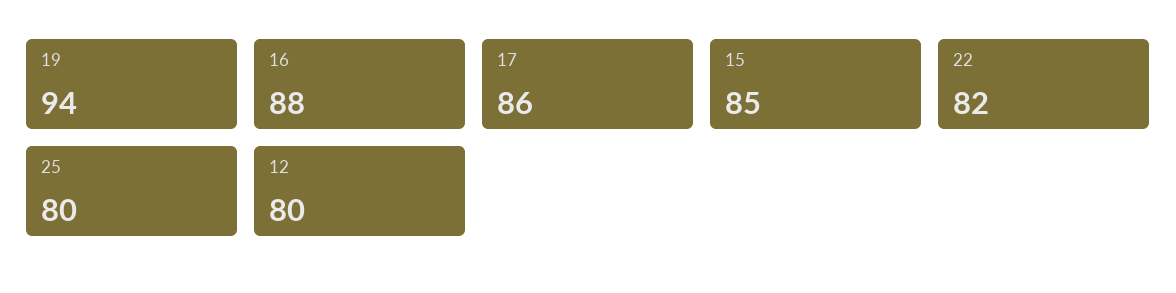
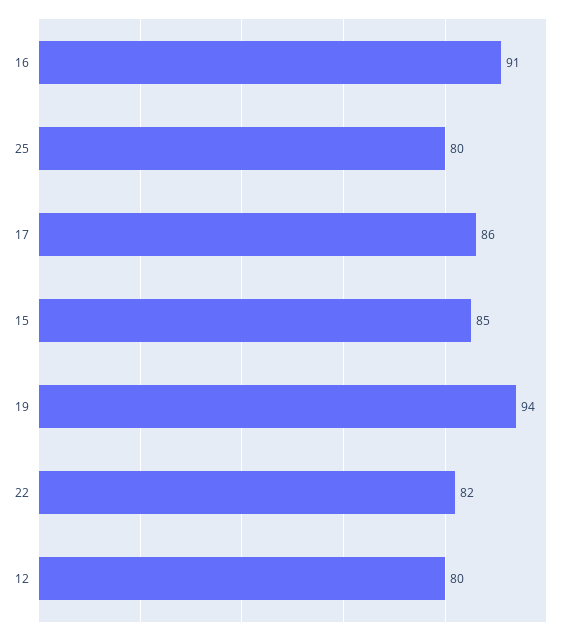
16: 88 -> 91

